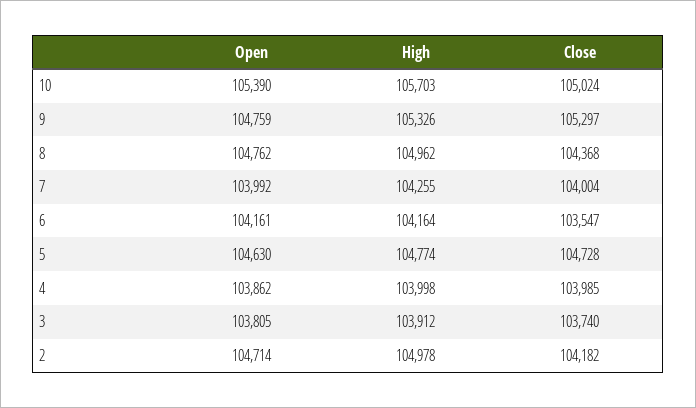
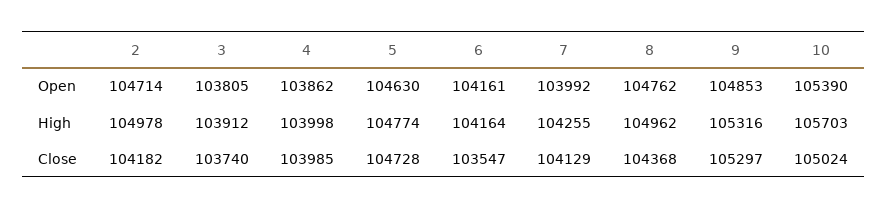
Open, 9: 104759 -> 104853
High, 9: 105326 -> 105316
Close, 7: 104004 -> 104129

